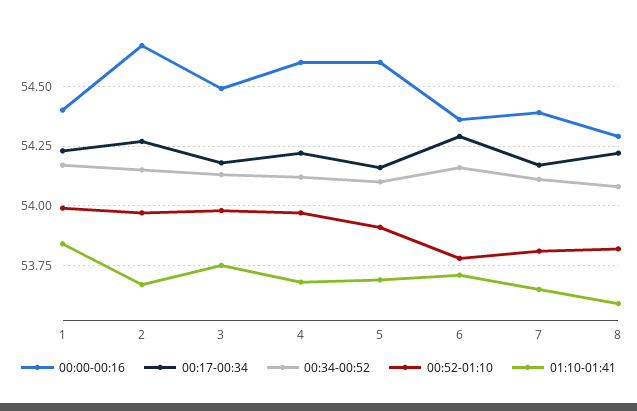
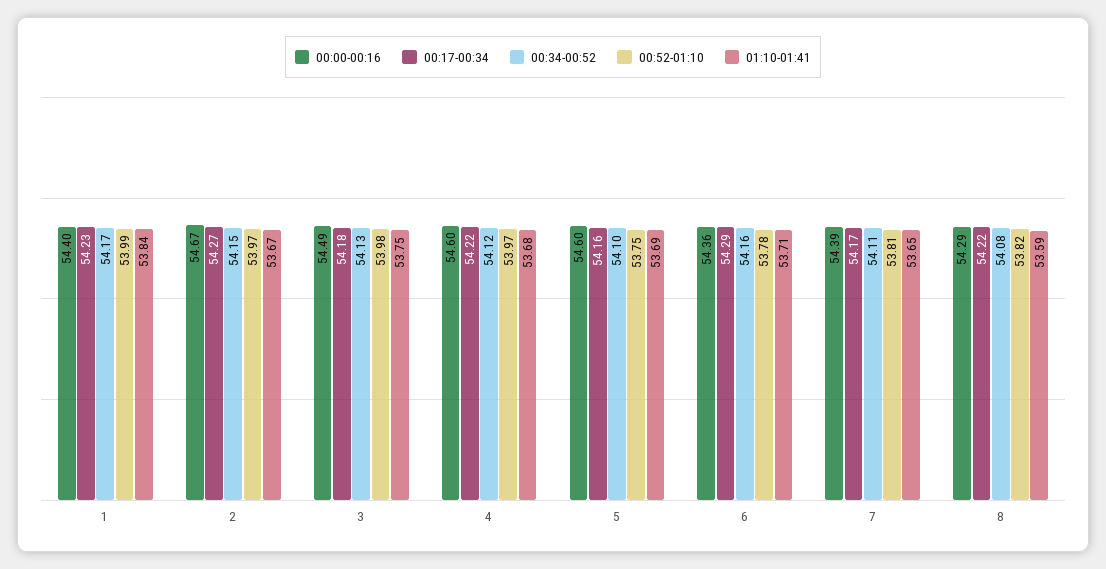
00:52-01:10, 5: 53.9 -> 53.75

